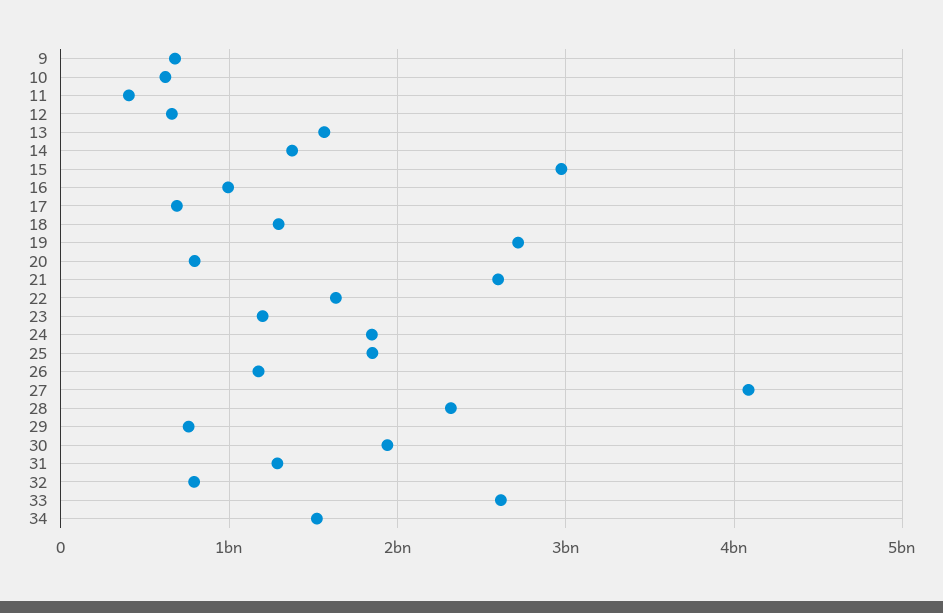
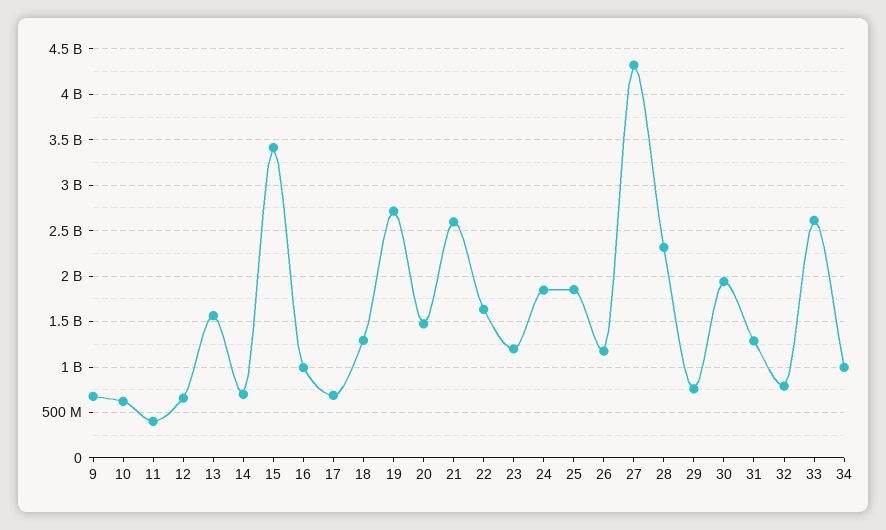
14: 1400000000 -> 700000000
15: 3000000000 -> 3400000000
20: 800000000 -> 1500000000
27: 4100000000 -> 4300000000
34: 1500000000 -> 1000000000

